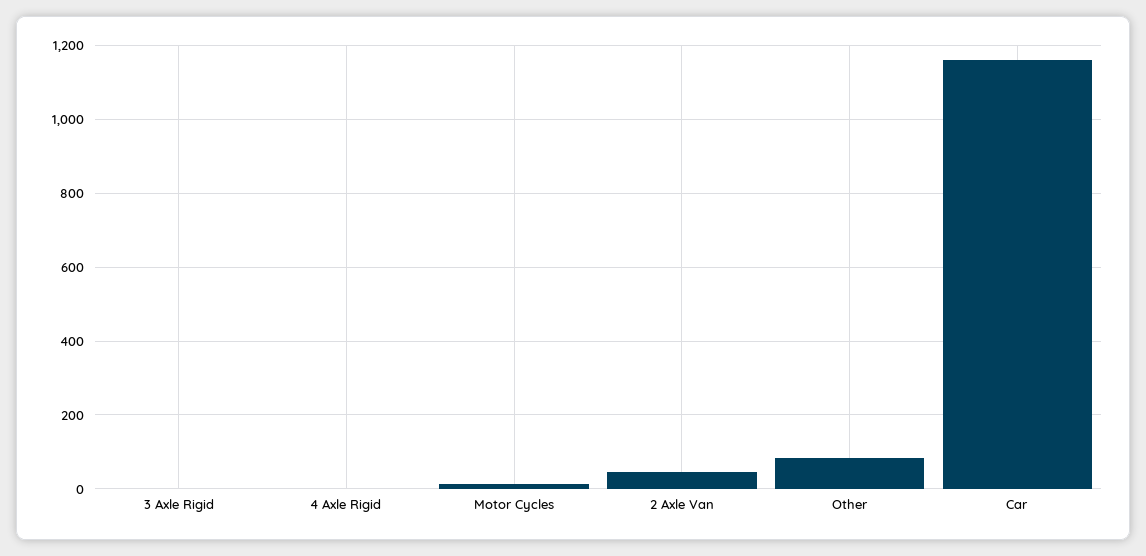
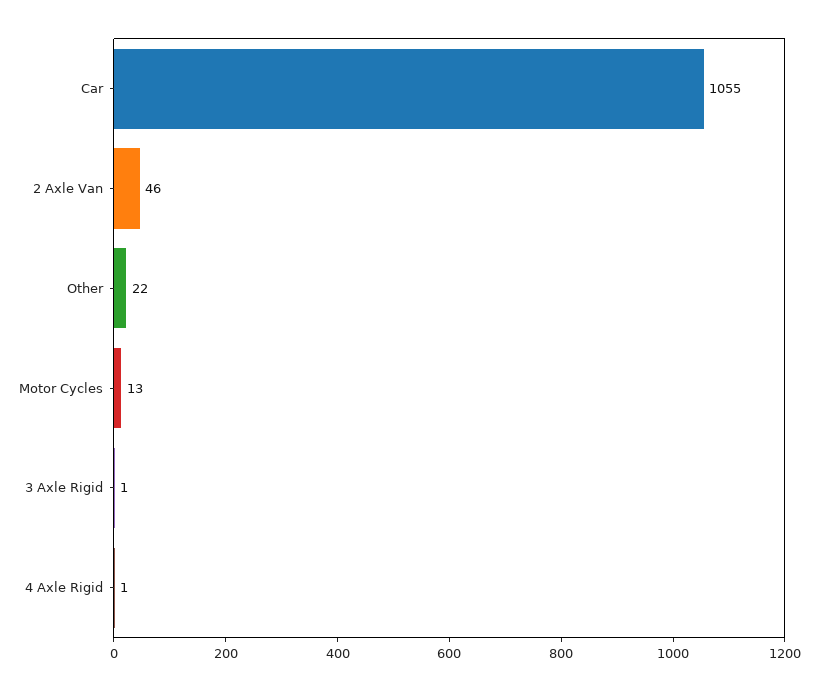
Other: 80 -> 22
Car: 1160 -> 1055

